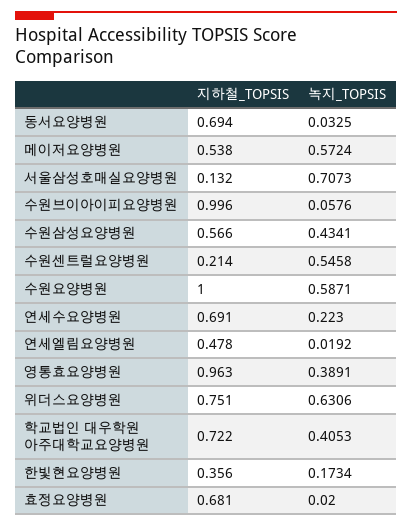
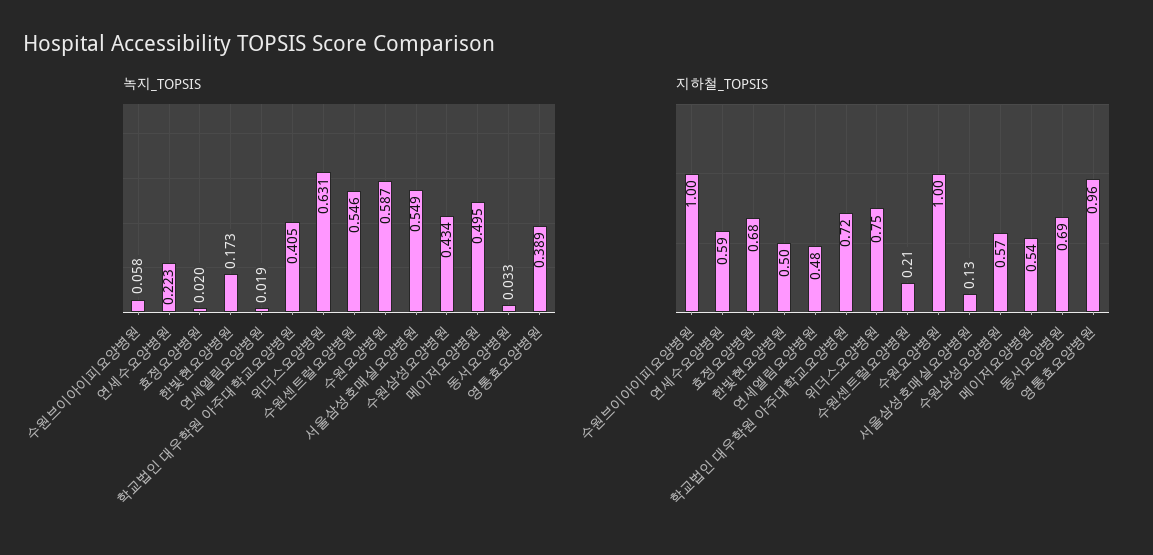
녹지_TOPSIS, 메이저요양병원: 0.5724 -> 0.495
녹지_TOPSIS, 서울삼성호매실요양병원: 0.7073 -> 0.549
지하철_TOPSIS, 연세수요양병원: 0.691 -> 0.59
지하철_TOPSIS, 한빛현요양병원: 0.356 -> 0.5

